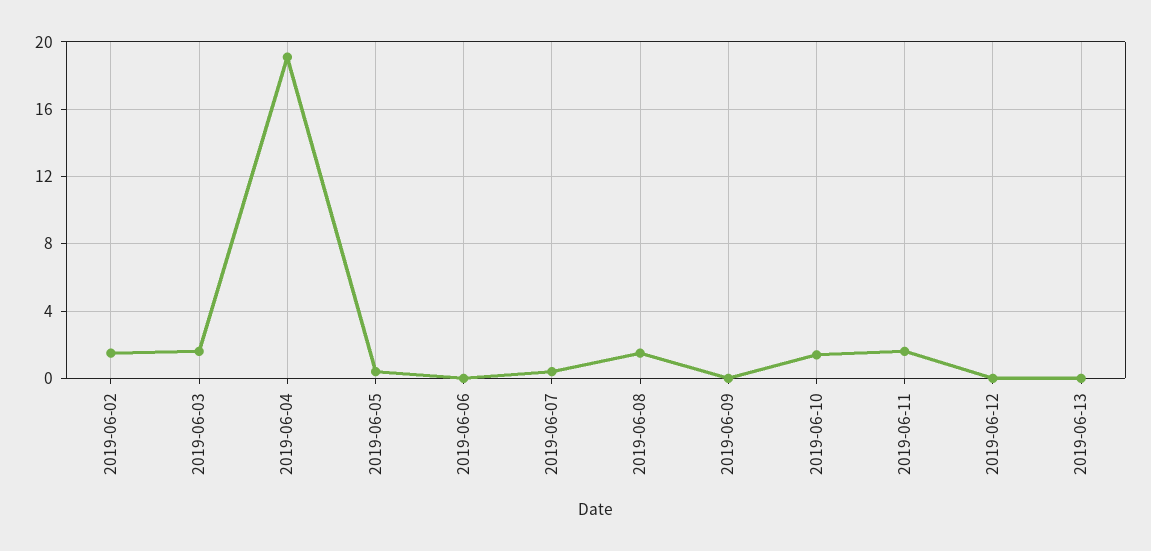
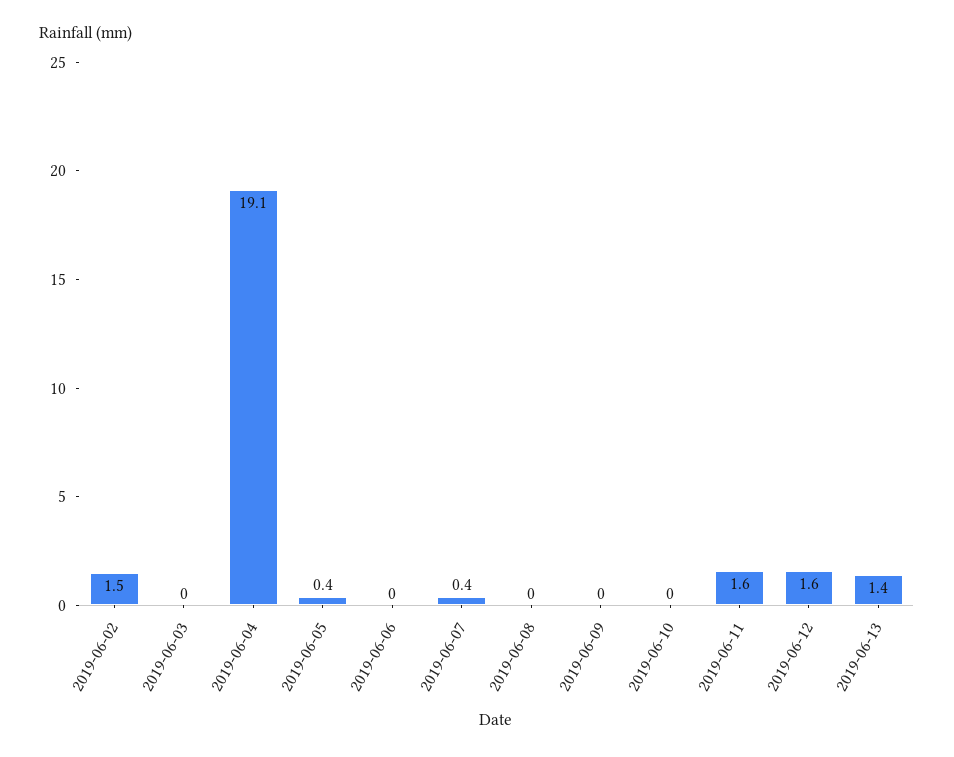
2019-06-03: 1.5 -> 0
2019-06-08: 1.5 -> 0
2019-06-10: 1.5 -> 0
2019-06-12: 0 -> 1.6
2019-06-13: 0 -> 1.4

